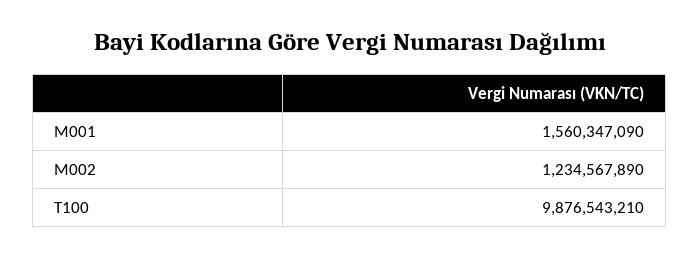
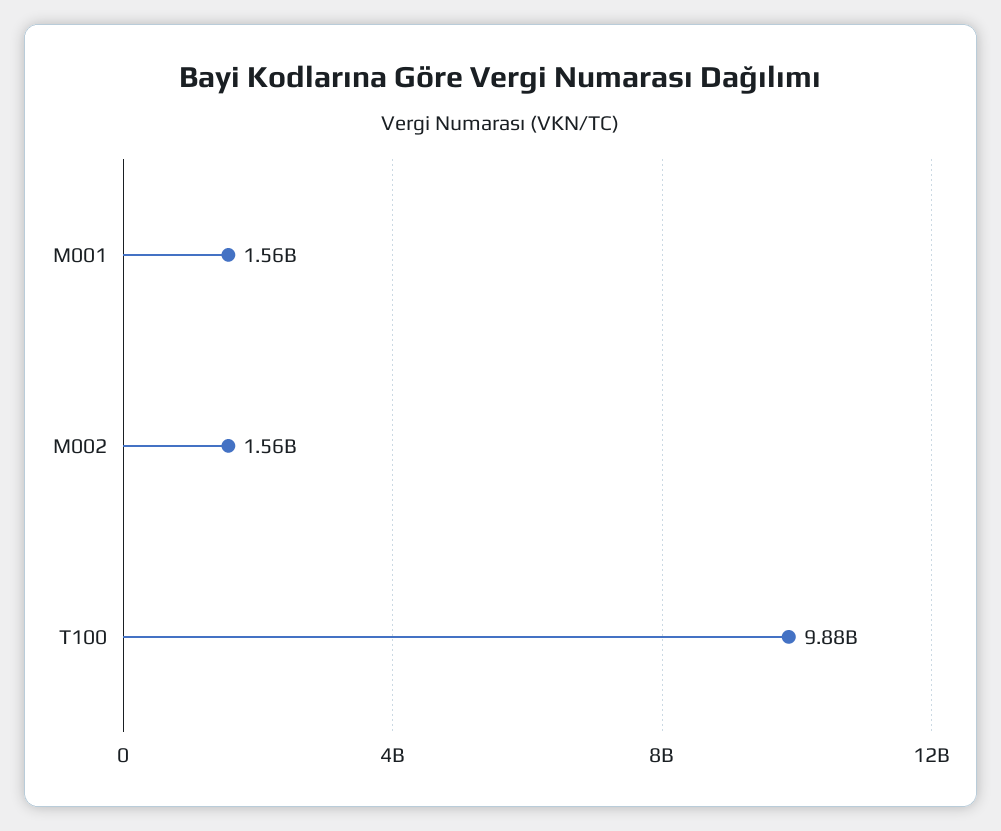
M002: 1234567890 -> 1560000000

